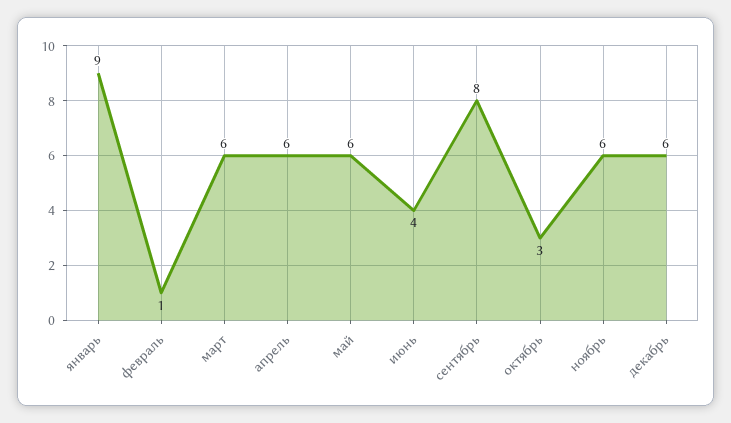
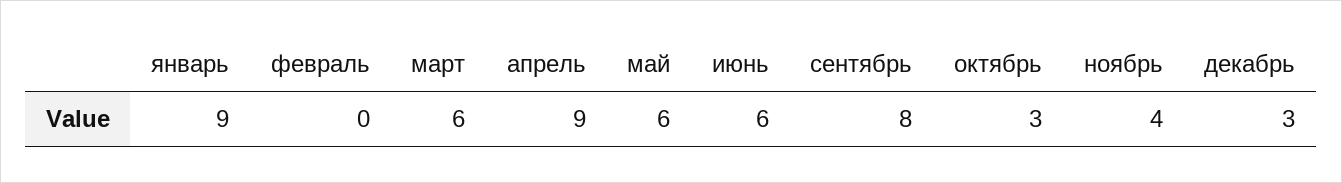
февраль: 1 -> 0
апрель: 6 -> 9
июнь: 4 -> 6
ноябрь: 6 -> 4
декабрь: 6 -> 3

